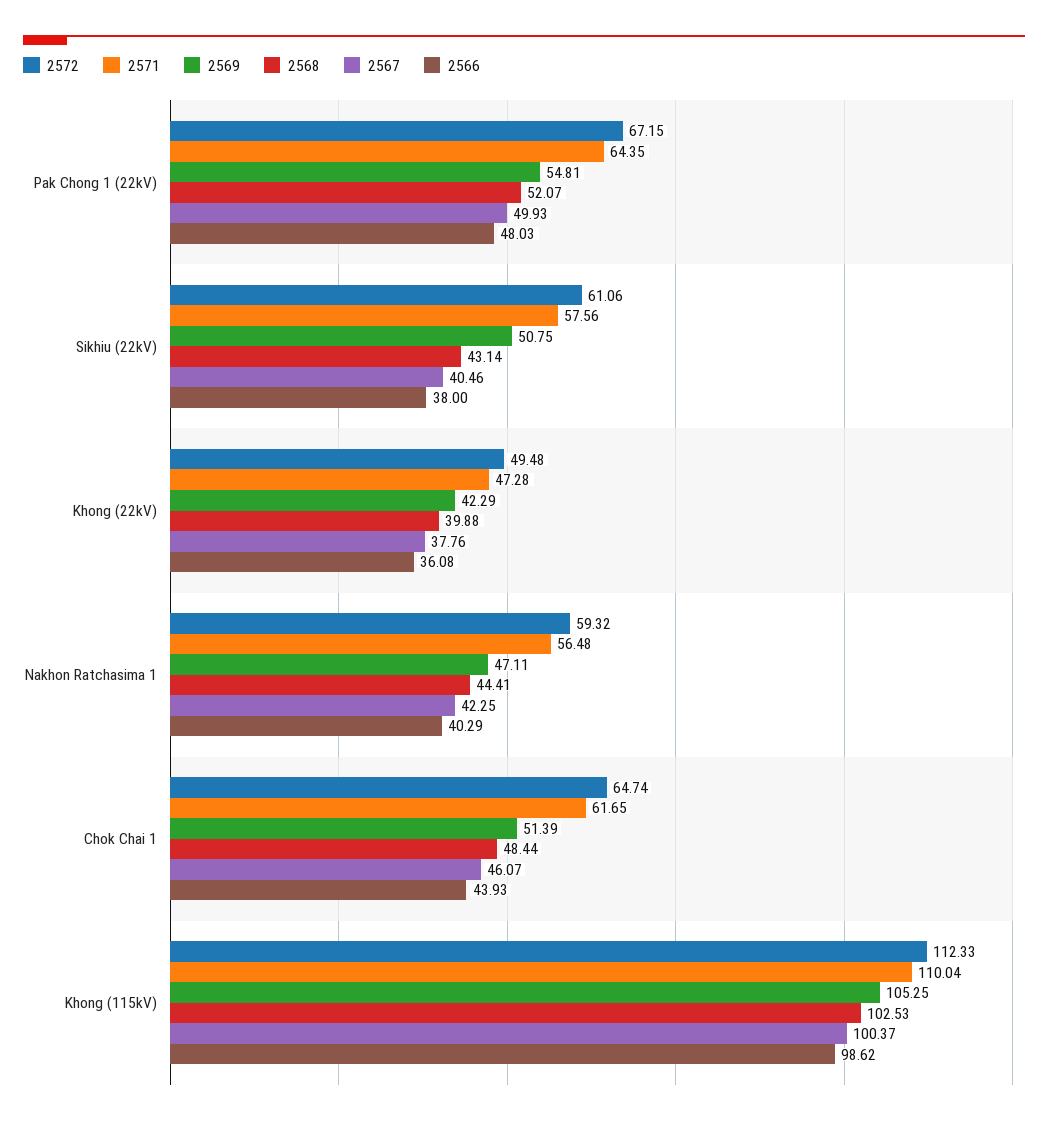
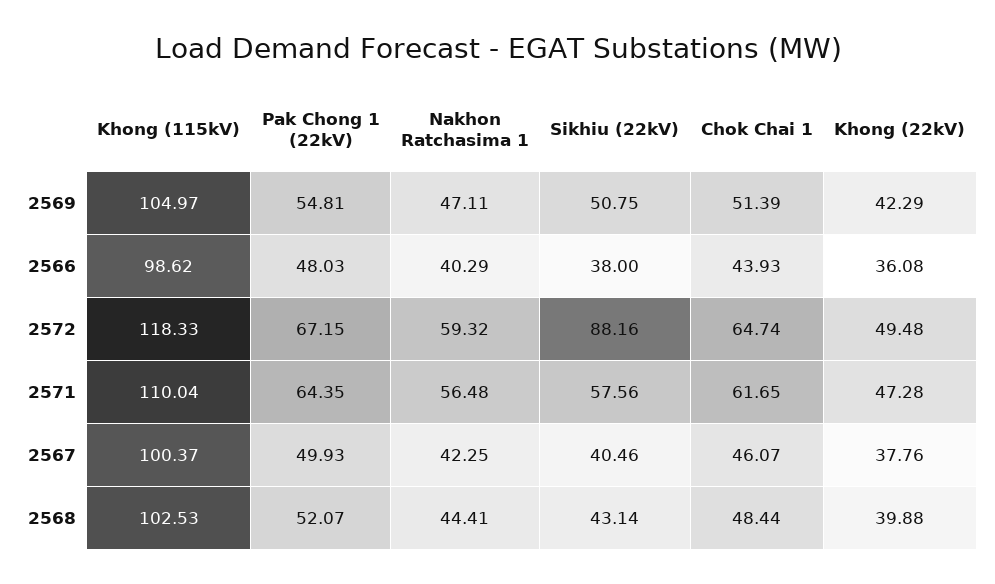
2572, Sikhiu (22kV): 61.06 -> 88.16
2572, Khong (115kV): 112.33 -> 118.33
2569, Khong (115kV): 105.25 -> 104.97

